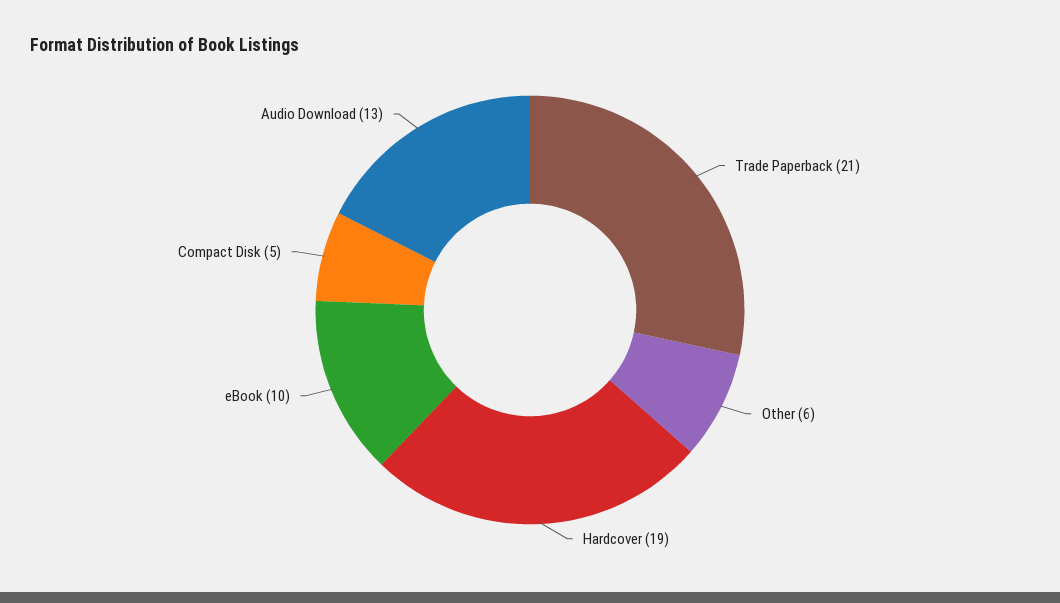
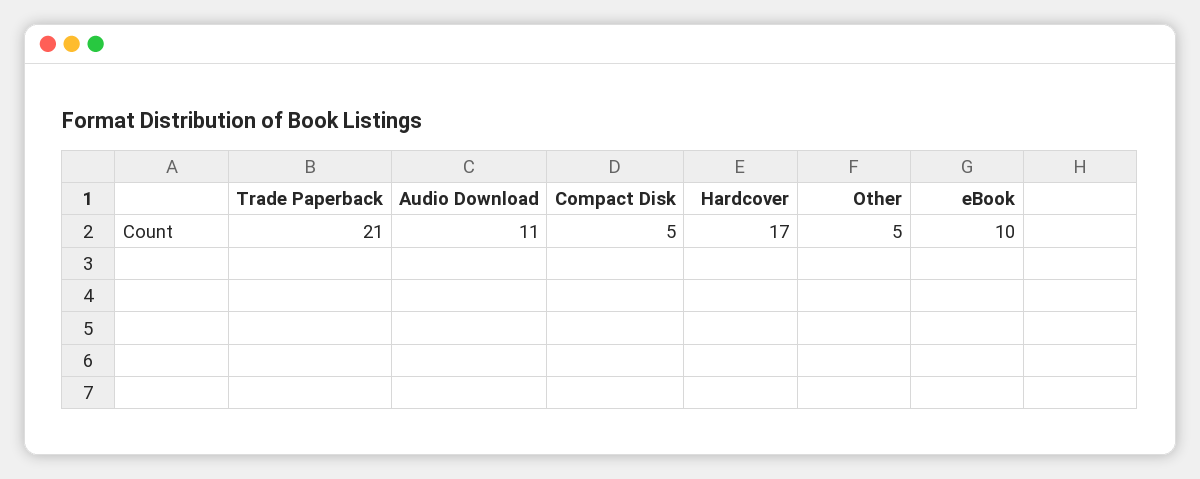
Other: 6 -> 5
Hardcover: 19 -> 17
Audio Download: 13 -> 11

